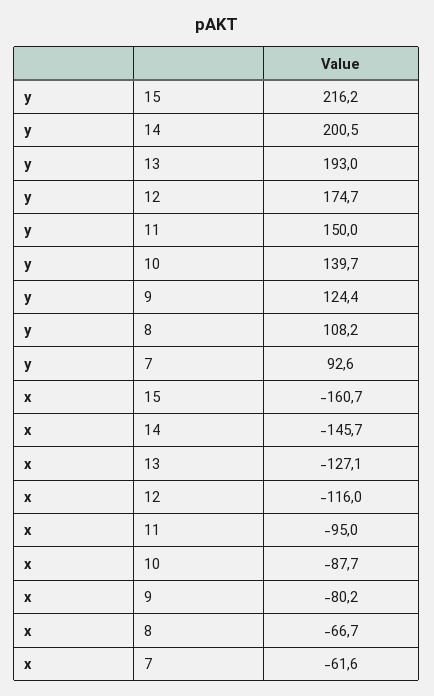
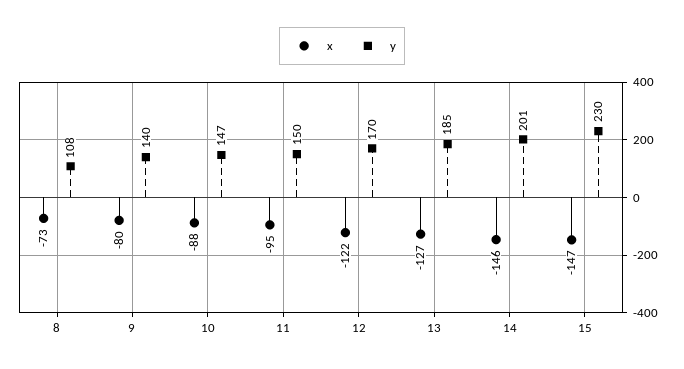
y, 15: 216.2 -> 230
y, 13: 193 -> 185
y, 12: 174.7 -> 170
y, 10: 139.7 -> 147
y, 9: 124.4 -> 140
y, 7: 92.6 -> none
x, 15: -160.7 -> -147
x, 12: -116 -> -122
x, 8: -66.7 -> -73
x, 7: -61.6 -> none

